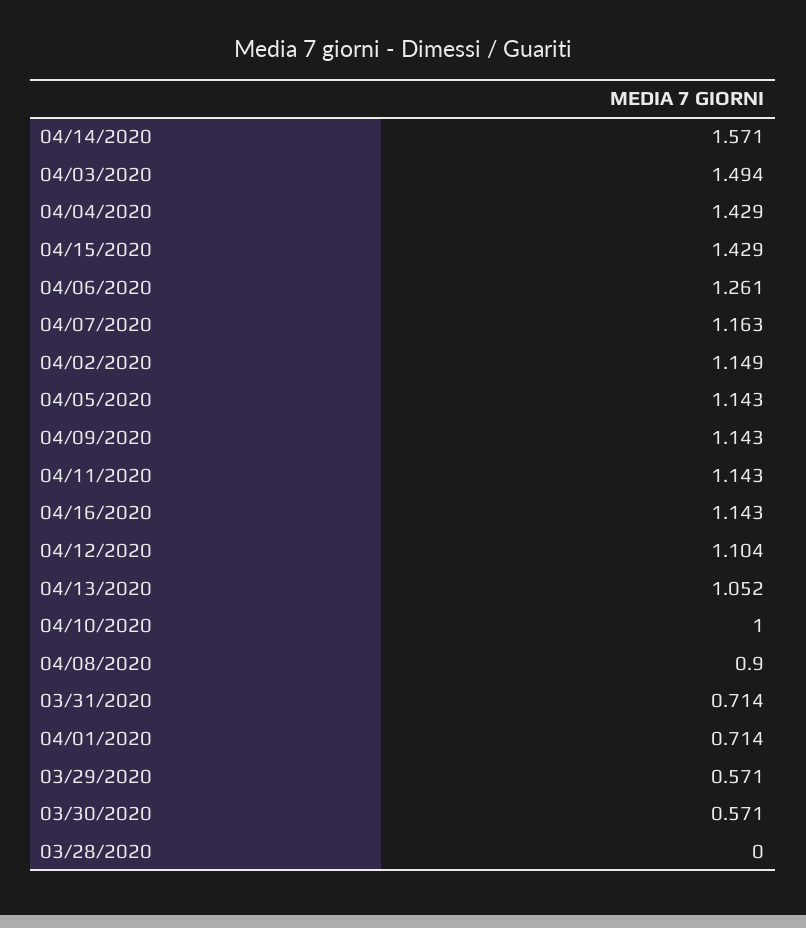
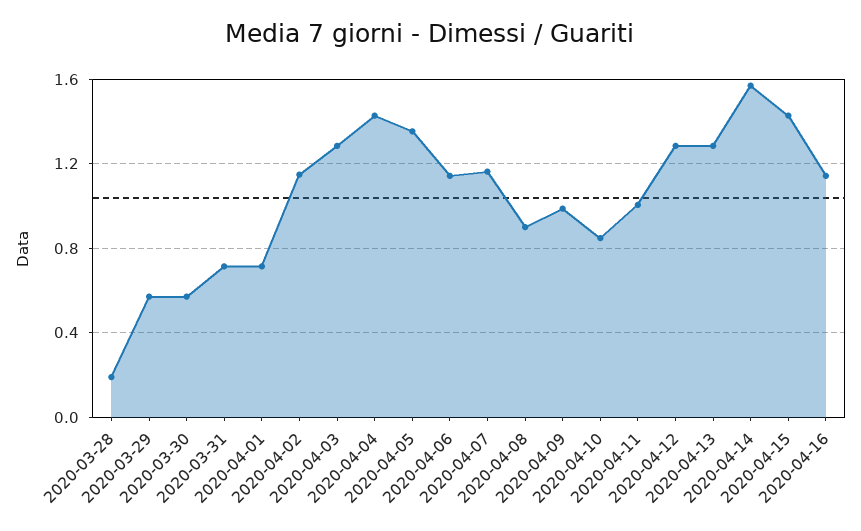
04/03/2020: 1.494 -> 1.3
04/06/2020: 1.261 -> 1.15
04/05/2020: 1.143 -> 1.35
04/09/2020: 1.143 -> 1
04/11/2020: 1.143 -> 1
04/12/2020: 1.104 -> 1.3
04/13/2020: 1.052 -> 1.3
04/10/2020: 1 -> 0.85
03/28/2020: 0 -> 0.2

